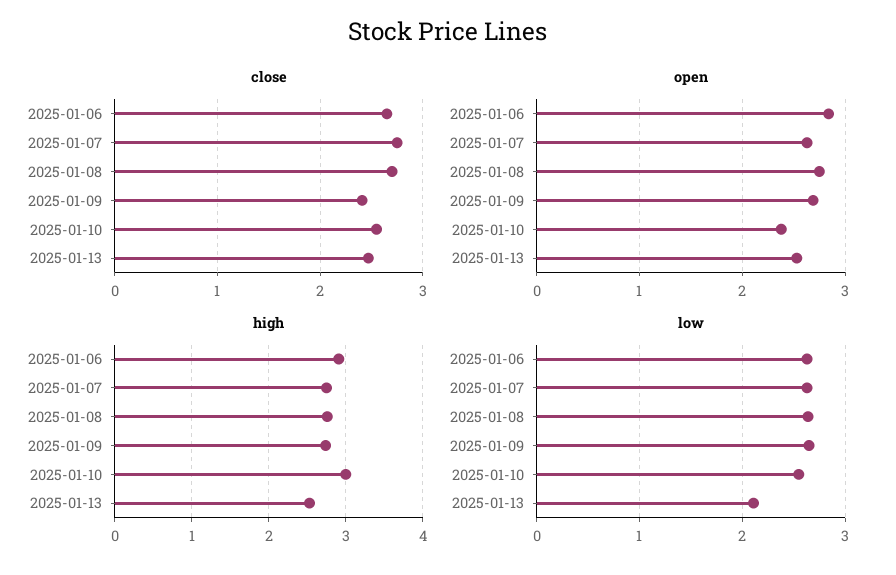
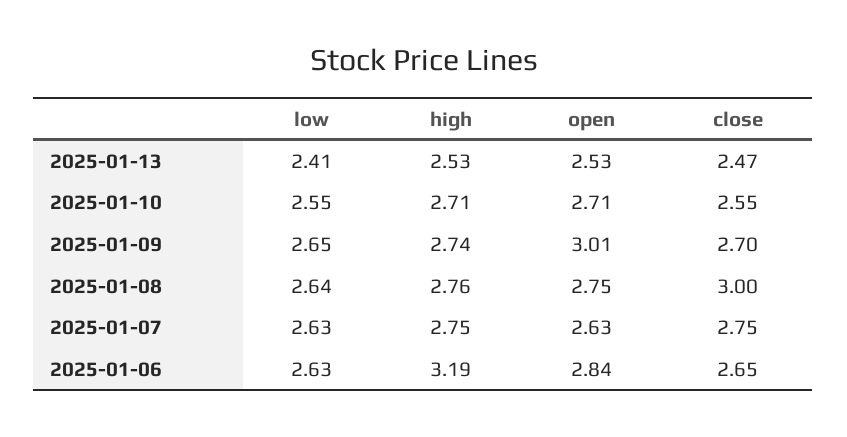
close, 2025-01-08: 2.7 -> 3
close, 2025-01-09: 2.4 -> 2.7
open, 2025-01-09: 2.7 -> 3.01
open, 2025-01-10: 2.4 -> 2.71
high, 2025-01-06: 2.9 -> 3.19
high, 2025-01-10: 3 -> 2.71
low, 2025-01-13: 2.1 -> 2.41

